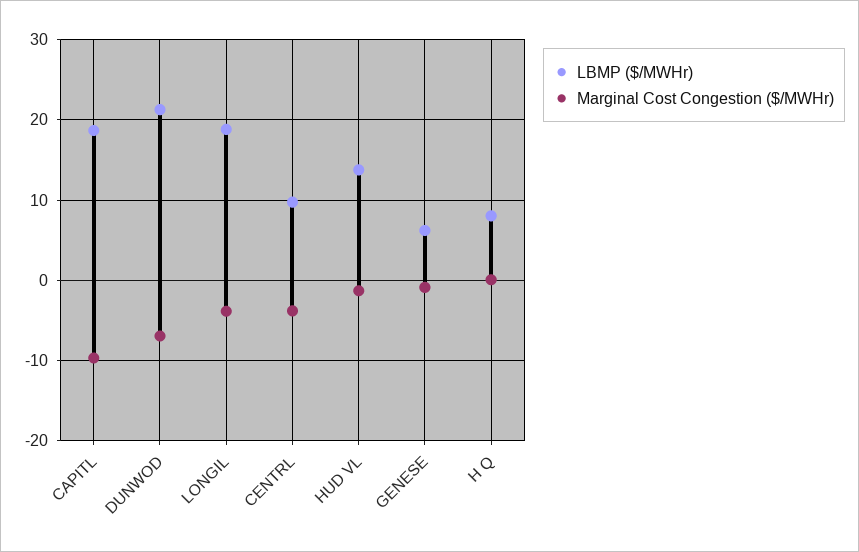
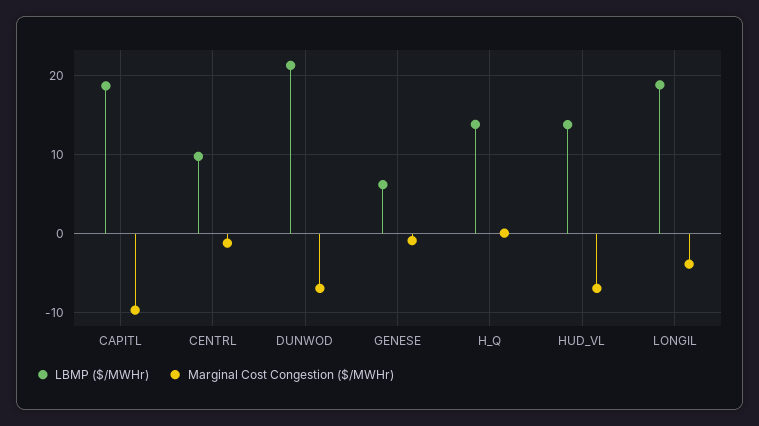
Marginal Cost Congestion ($/MWHr), CENTRL: -4 -> -1
Marginal Cost Congestion ($/MWHr), HUD VL: -1 -> -7
LBMP ($/MWHr), H Q: 8 -> 14

